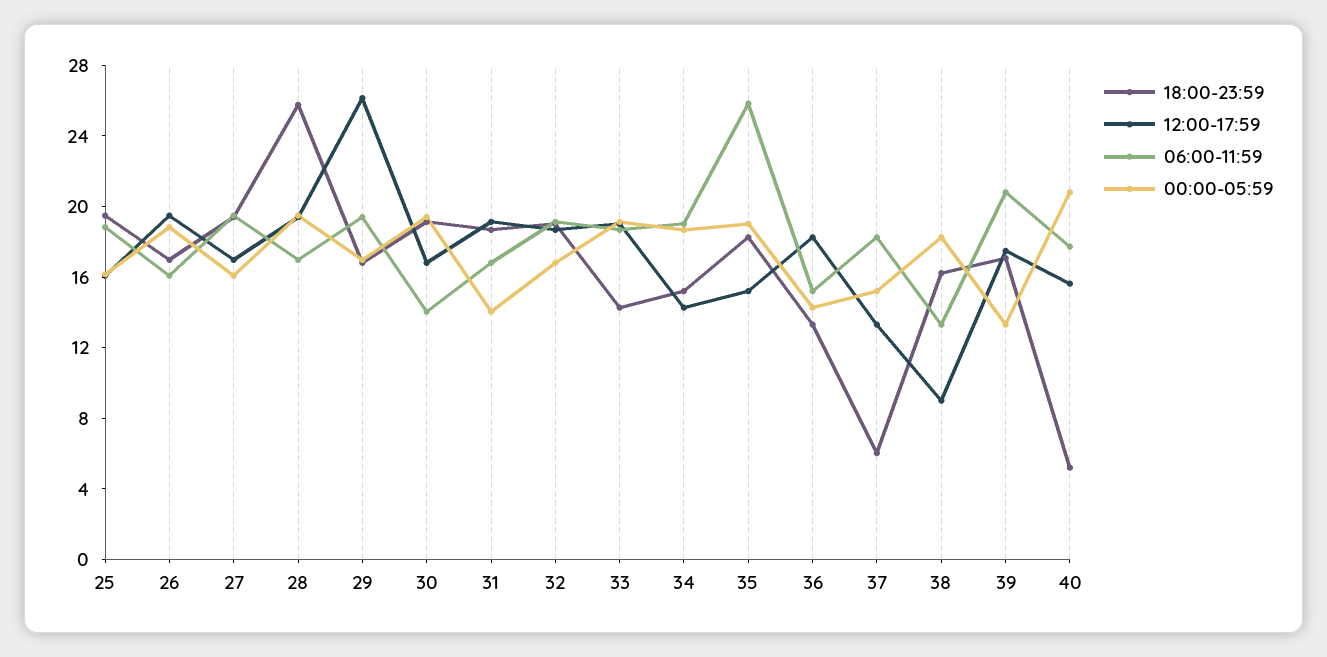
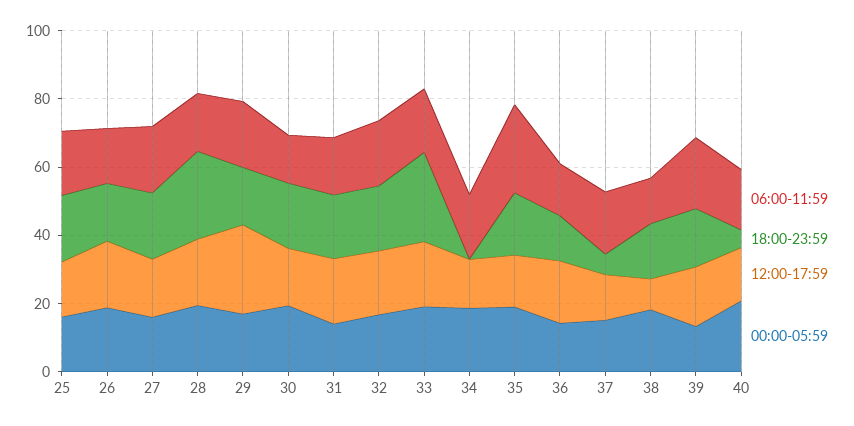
18:00-23:59, 33: 14 -> 25
18:00-23:59, 34: 15 -> 0

